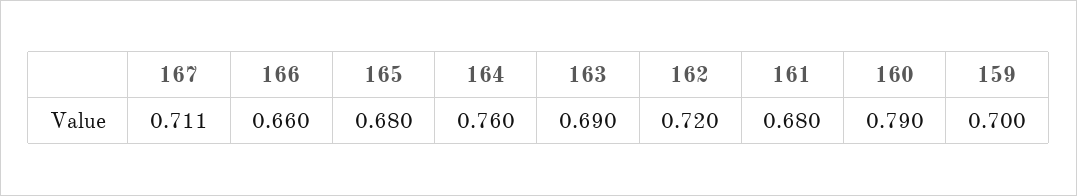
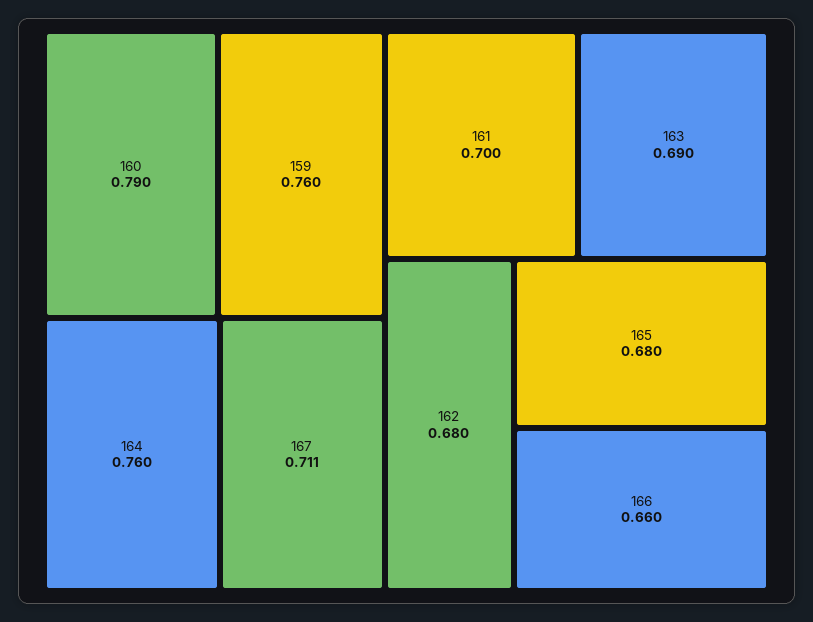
162: 0.72 -> 0.68
161: 0.68 -> 0.7
159: 0.7 -> 0.76

